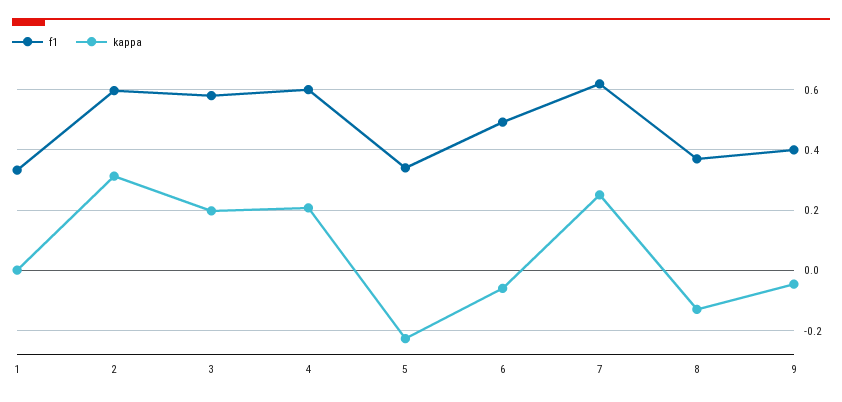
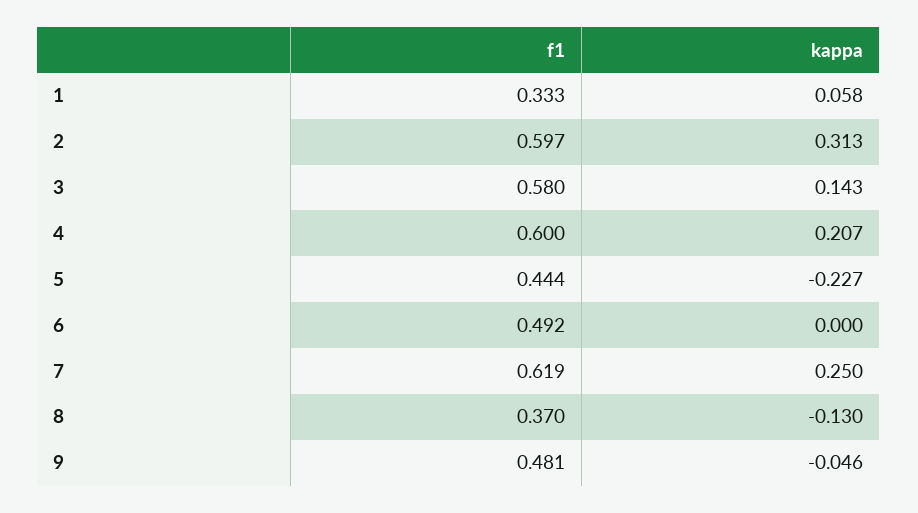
kappa, 1: 0 -> 0.058
kappa, 3: 0.2 -> 0.143
f1, 5: 0.34 -> 0.444
kappa, 6: -0.06 -> 0
f1, 9: 0.4 -> 0.481

